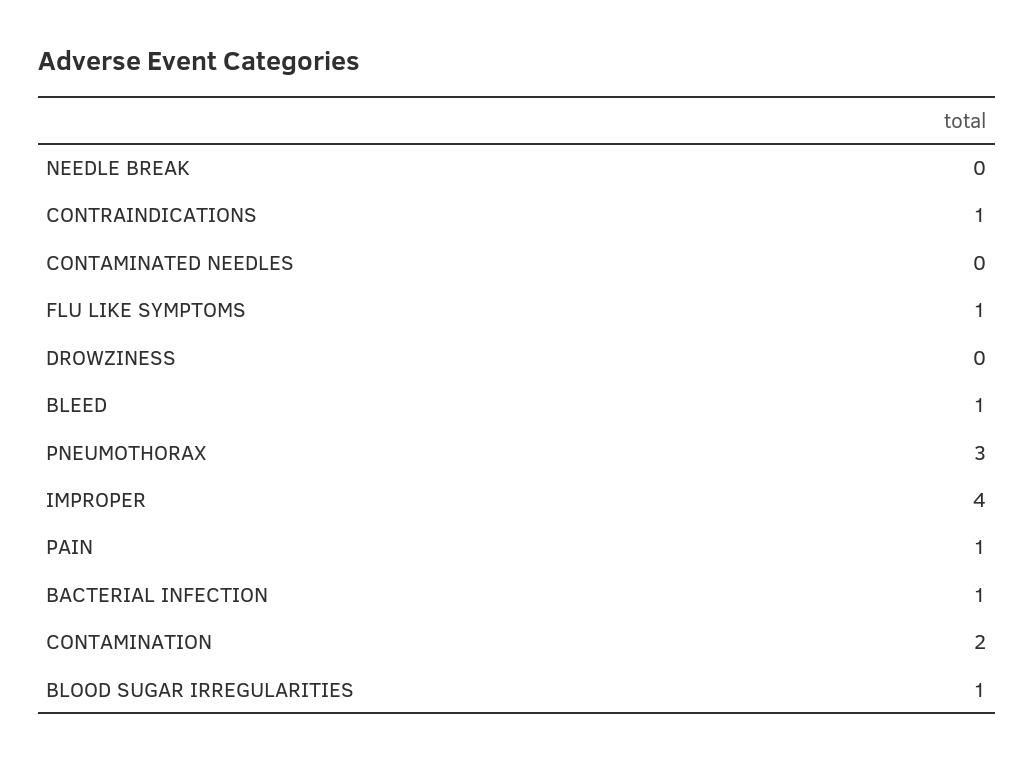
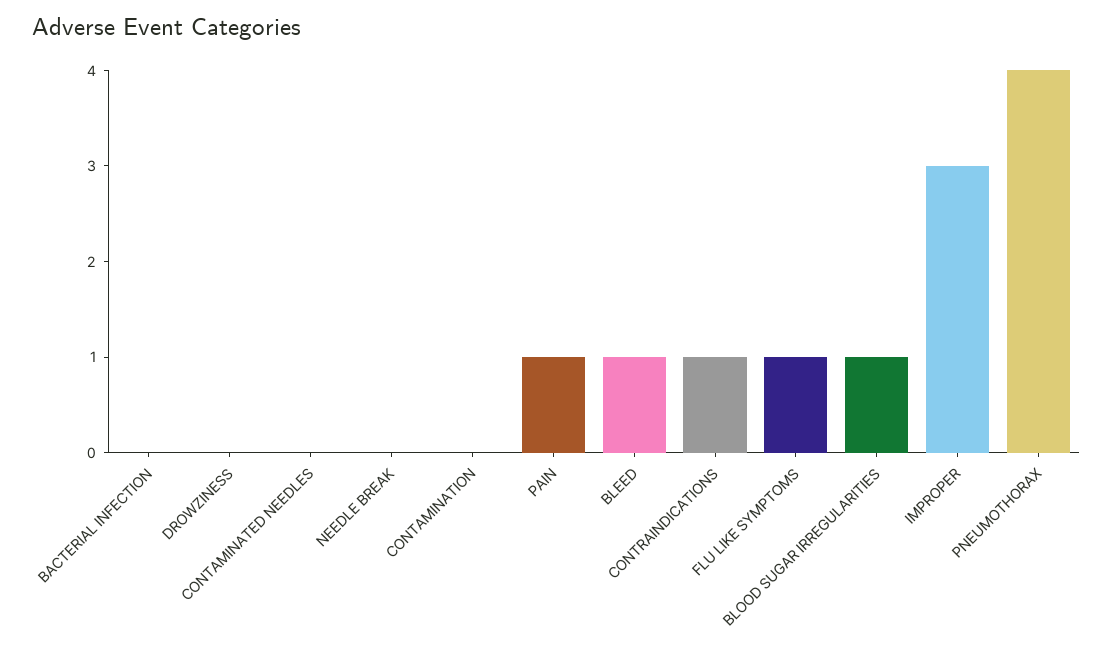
PNEUMOTHORAX: 3 -> 4
IMPROPER: 4 -> 3
BACTERIAL INFECTION: 1 -> 0
CONTAMINATION: 2 -> 0

